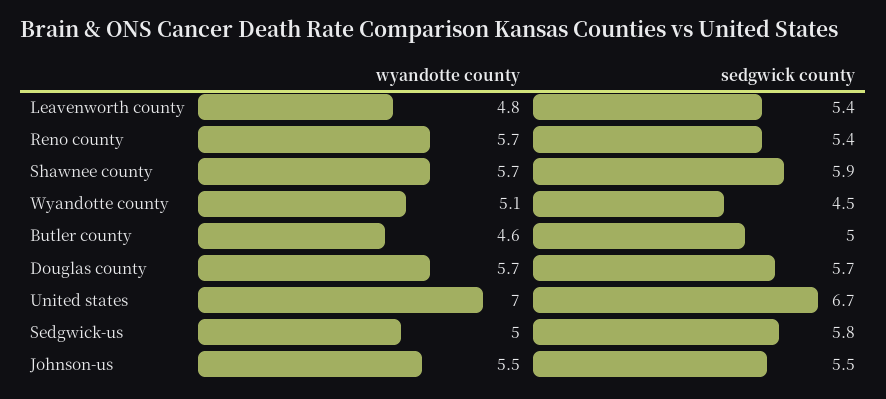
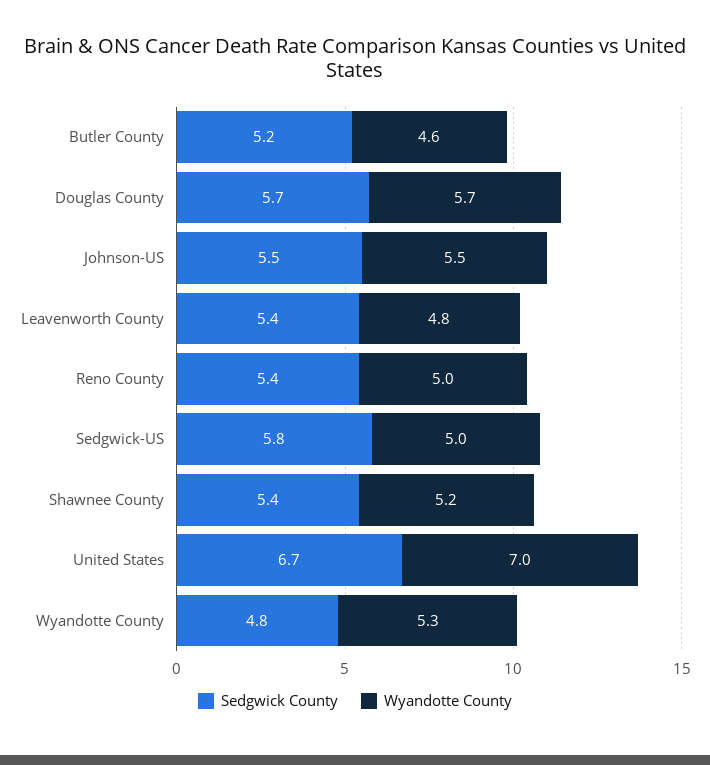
wyandotte county, Reno county: 5.7 -> 5
wyandotte county, Shawnee county: 5.7 -> 5.2
sedgwick county, Shawnee county: 5.9 -> 5.4
wyandotte county, Wyandotte county: 5.1 -> 5.3
sedgwick county, Wyandotte county: 4.5 -> 4.8
sedgwick county, Butler county: 5 -> 5.2

